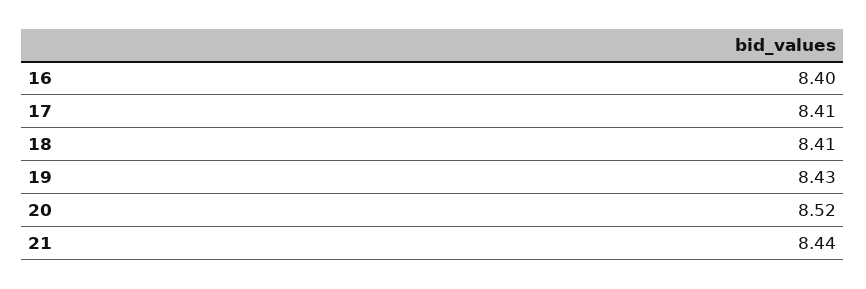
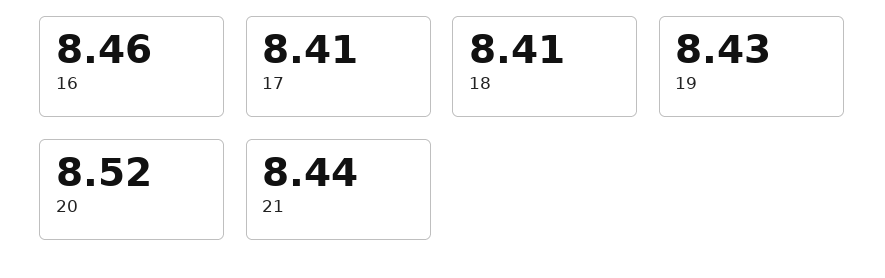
16: 8.4 -> 8.46

